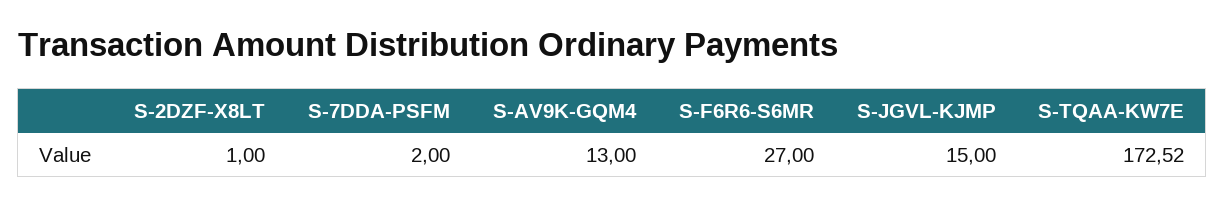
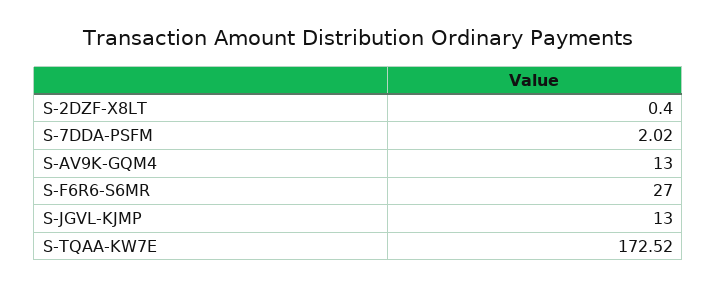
S-2DZF-X8LT: 1 -> 0.4
S-7DDA-PSFM: 2 -> 2.02
S-JGVL-KJMP: 15 -> 13

